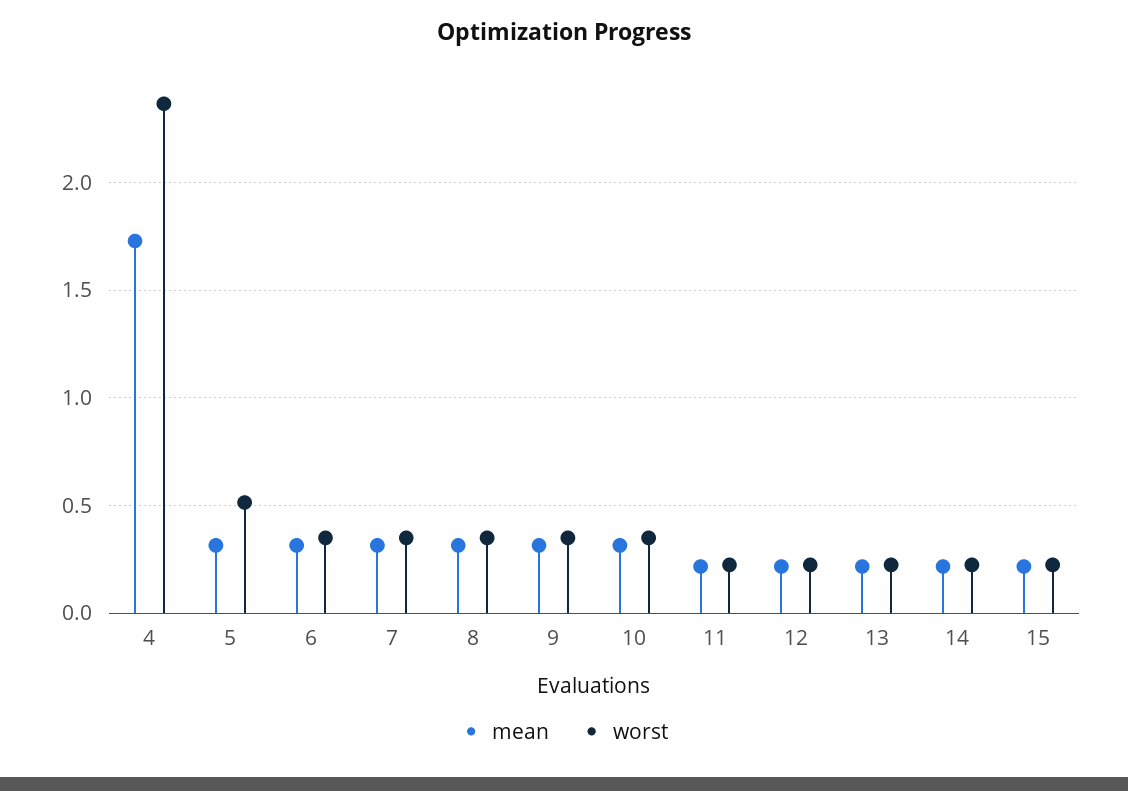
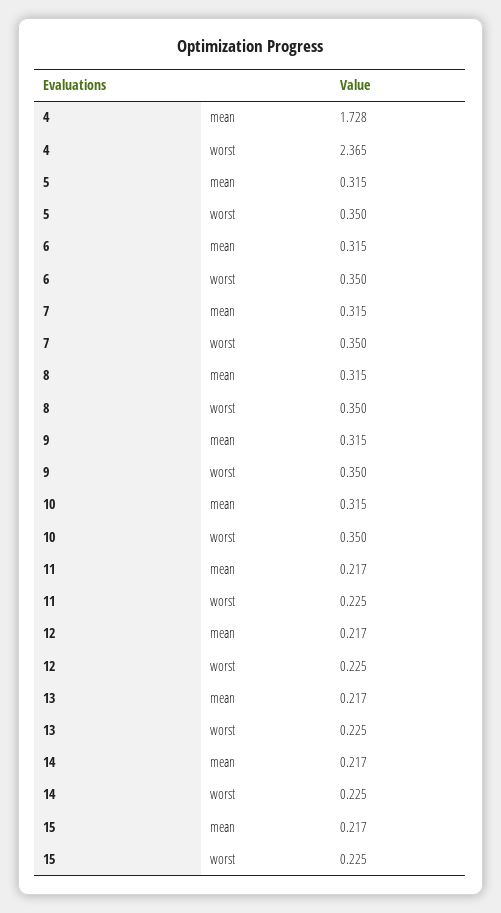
worst, 5: 0.5 -> 0.35

